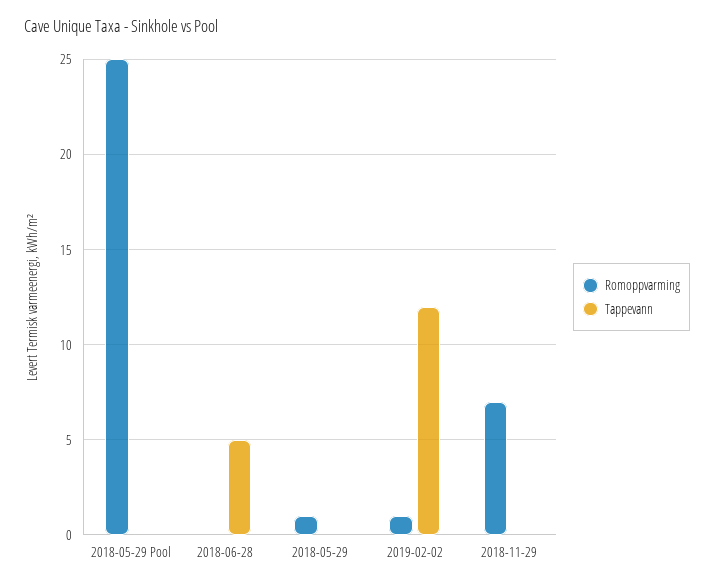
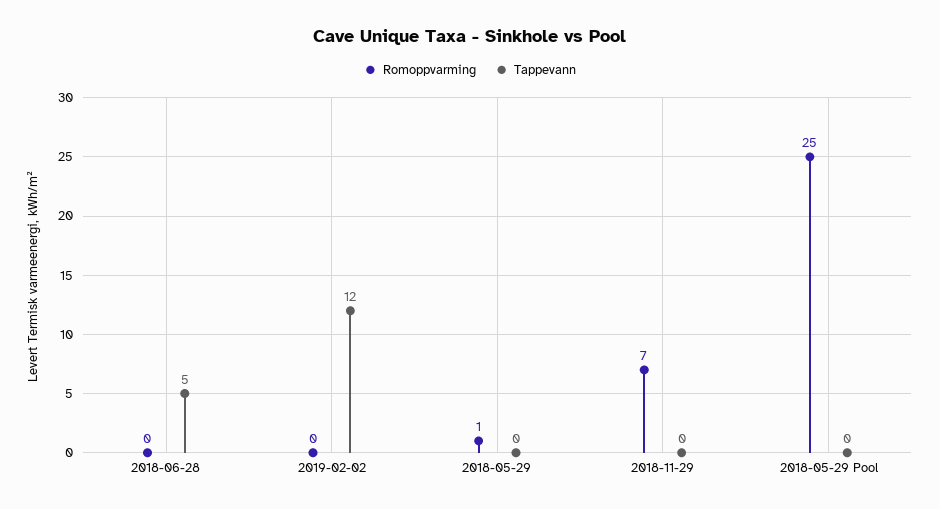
Romoppvarming, 2019-02-02: 1 -> 0

